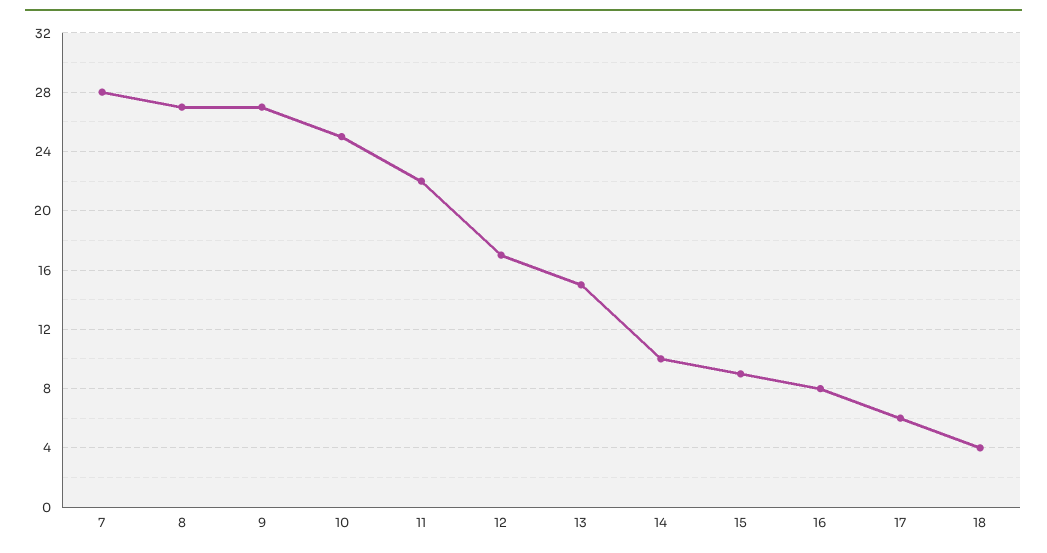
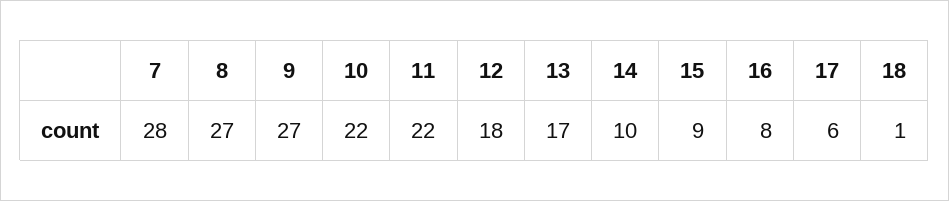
10: 25 -> 22
12: 17 -> 18
13: 15 -> 17
18: 4 -> 1

